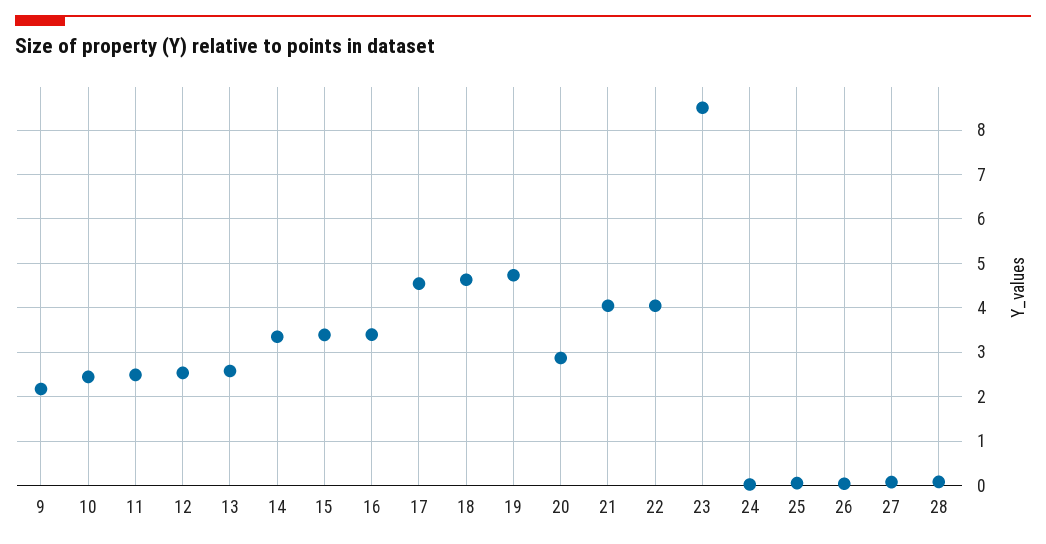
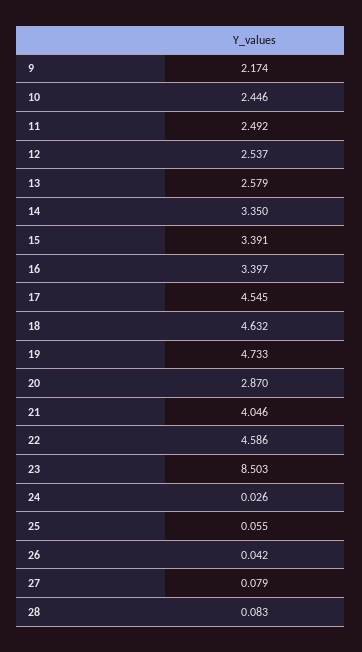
22: 4 -> 4.586

